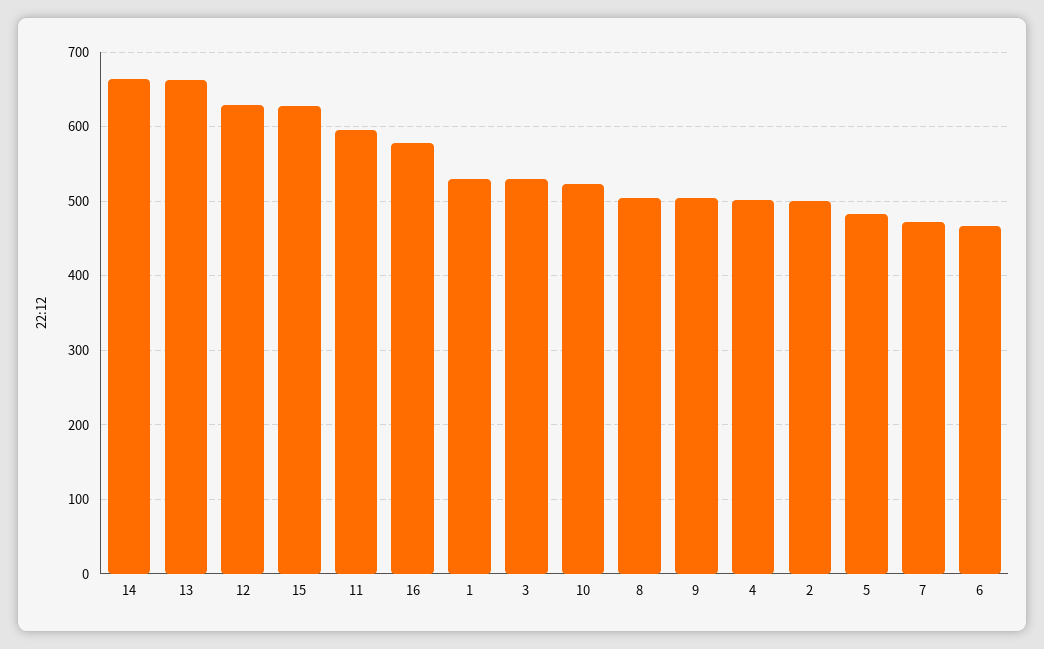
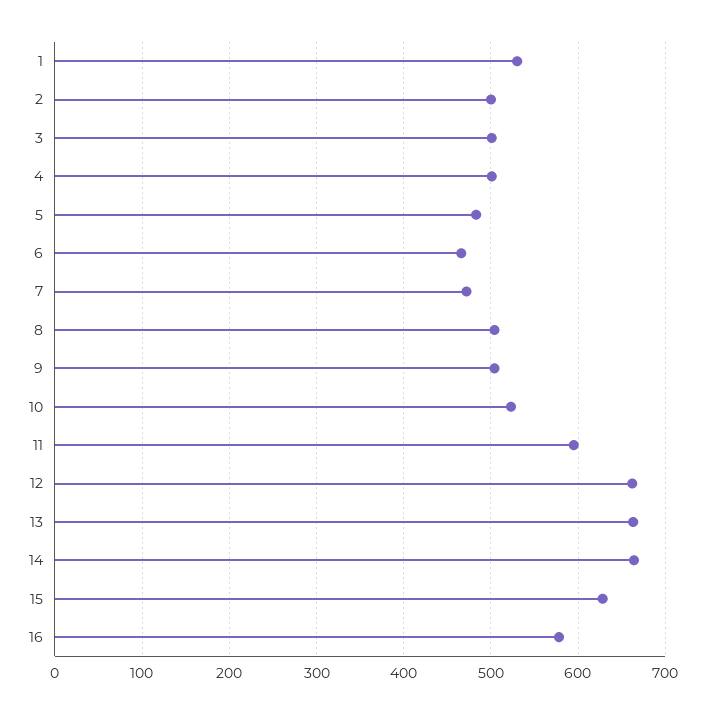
12: 630 -> 660
3: 530 -> 500

